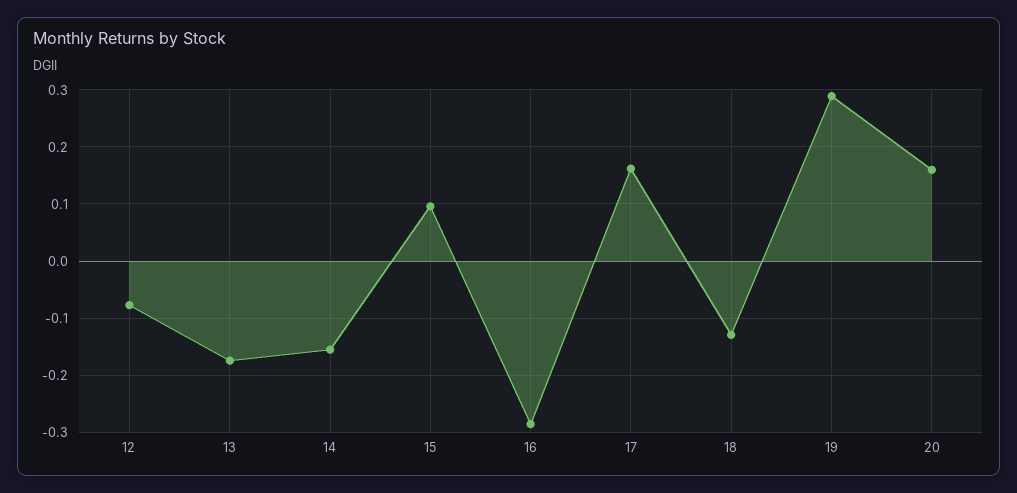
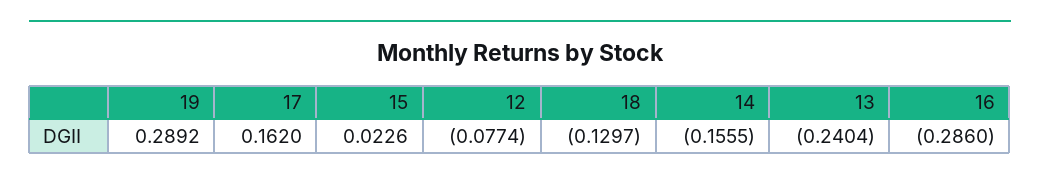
13: -0.18 -> -0.2404
15: 0.1 -> 0.0226
20: 0.16 -> none

